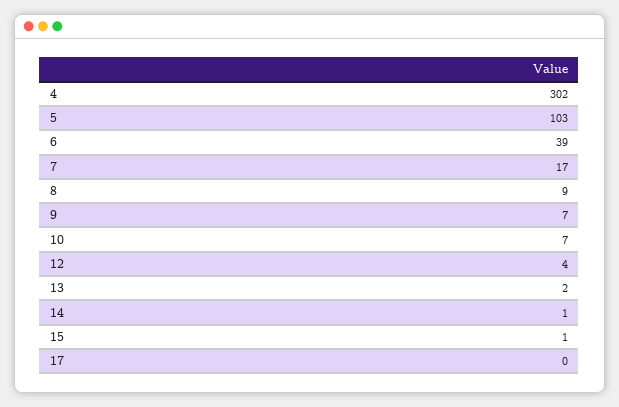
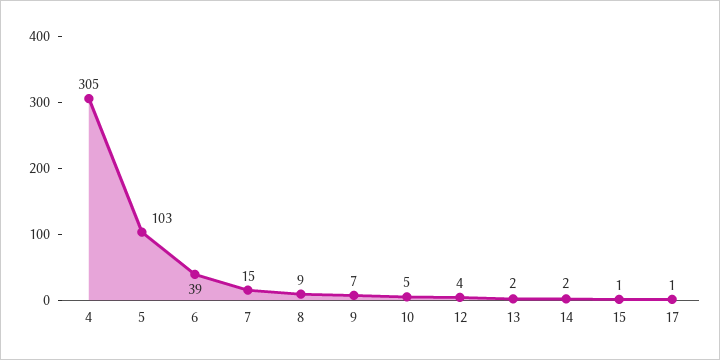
4: 302 -> 305
7: 17 -> 15
10: 7 -> 5
14: 1 -> 2
17: 0 -> 1

